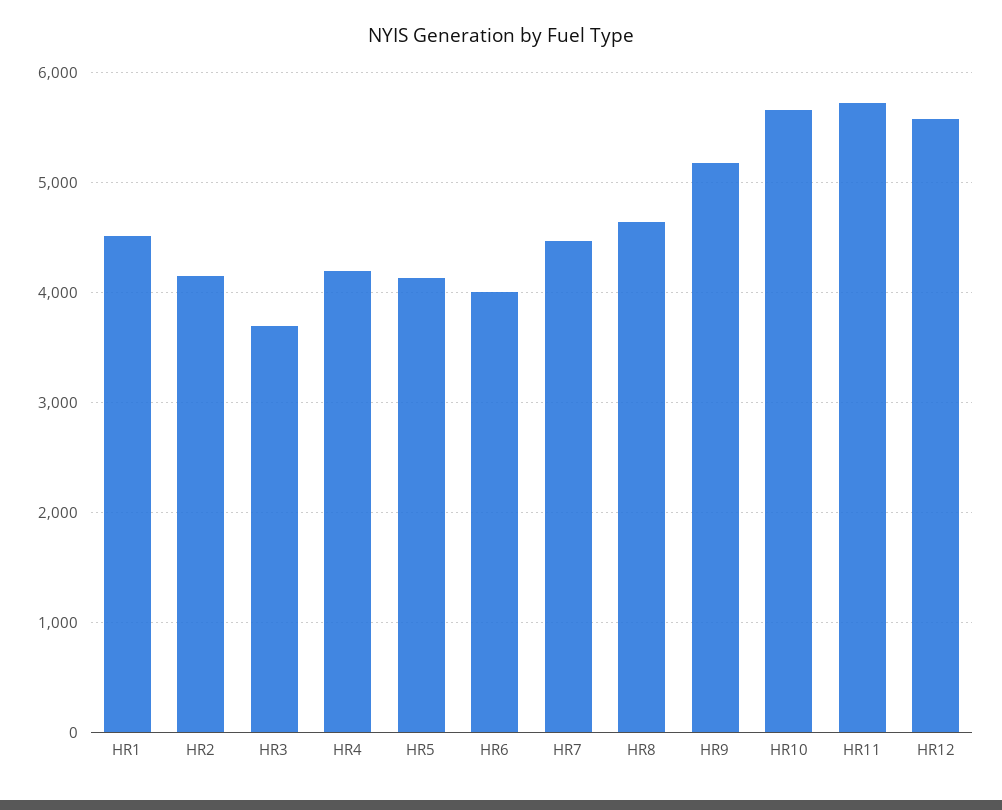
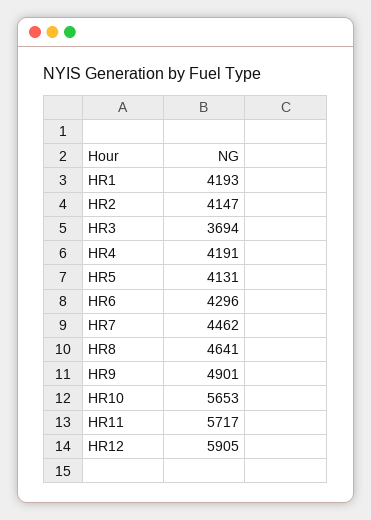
HR1: 4500 -> 4193
HR6: 4000 -> 4296
HR9: 5200 -> 4901
HR12: 5600 -> 5905

